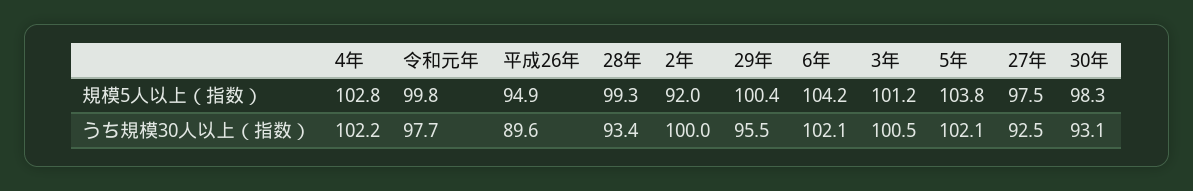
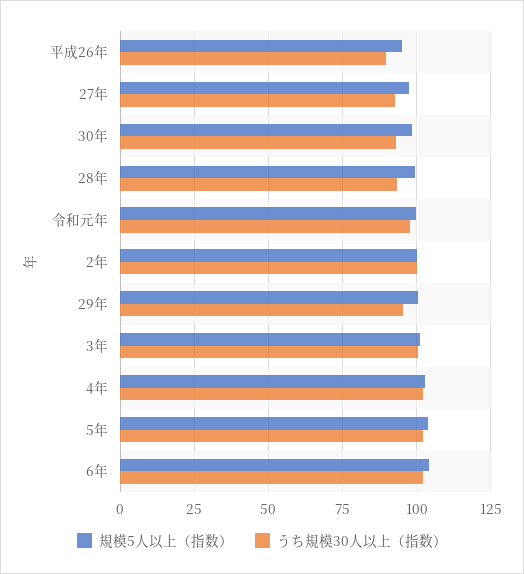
規模5人以上（指数）, 2年: 92 -> 100

